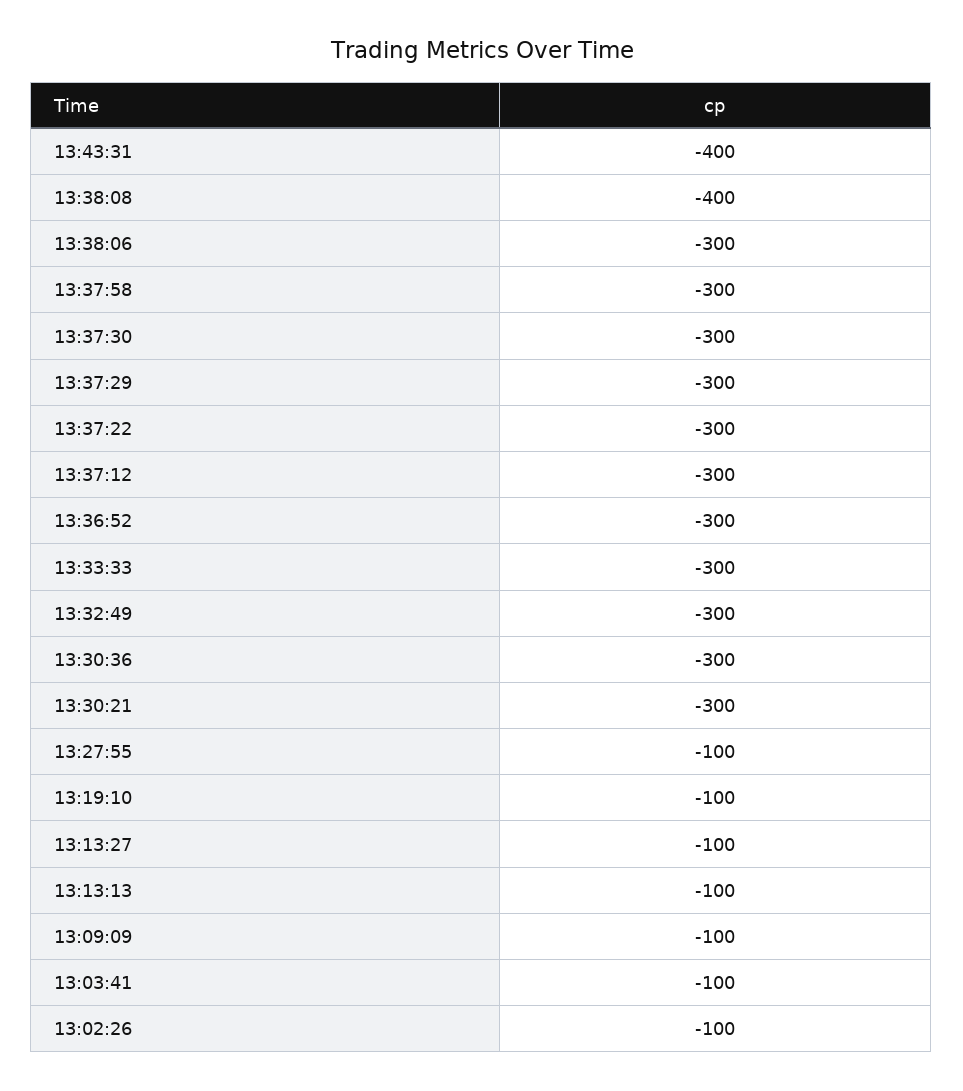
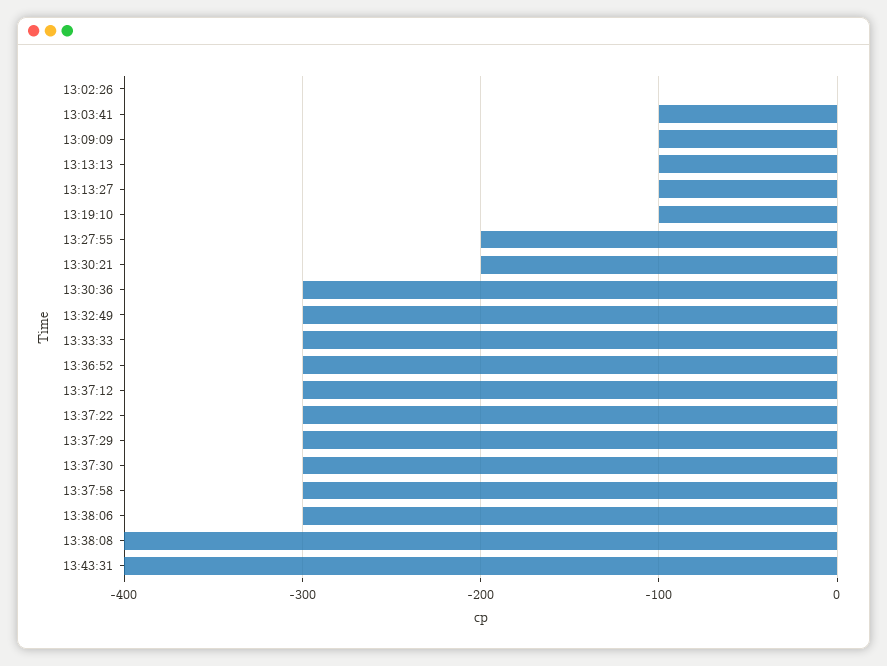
13:30:21: -300 -> -200
13:27:55: -100 -> -200
13:02:26: -100 -> 0

